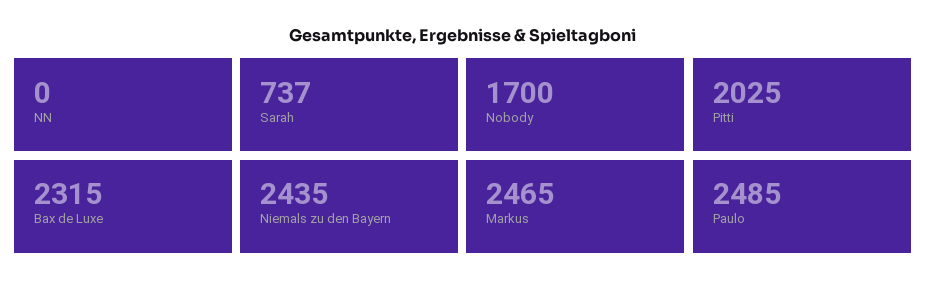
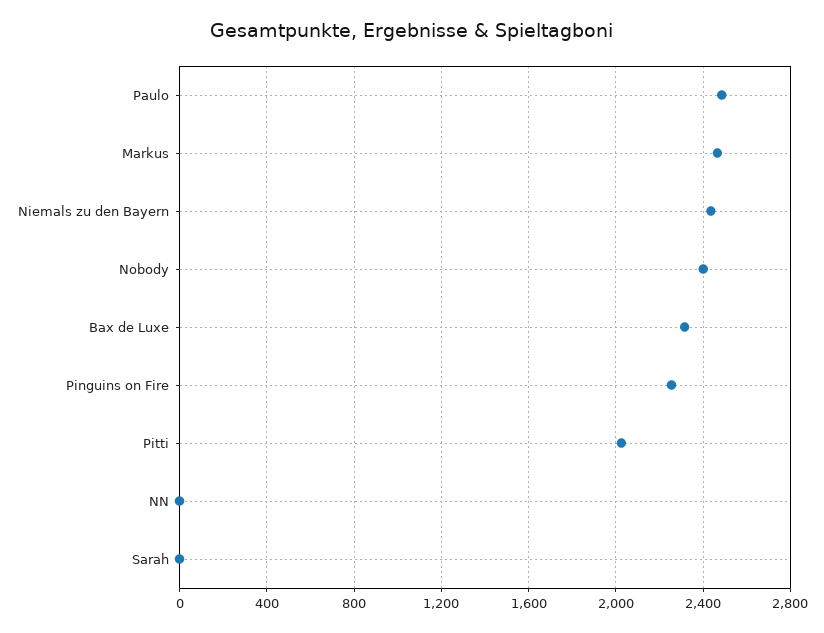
Sarah: 737 -> 0
Nobody: 1700 -> 2400
Pinguins on Fire: none -> 2250

